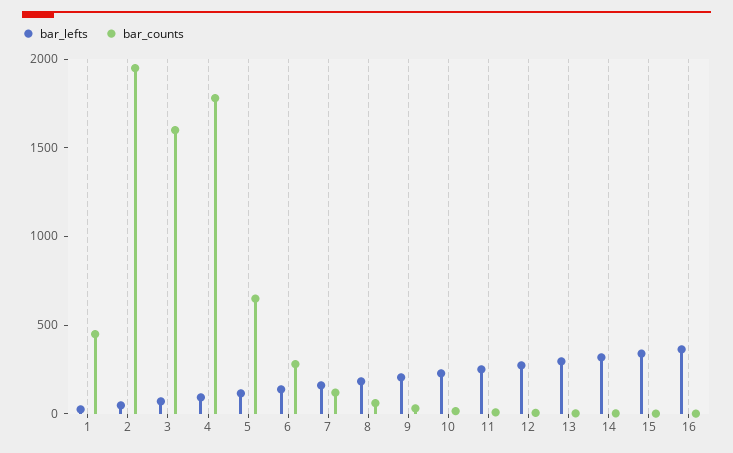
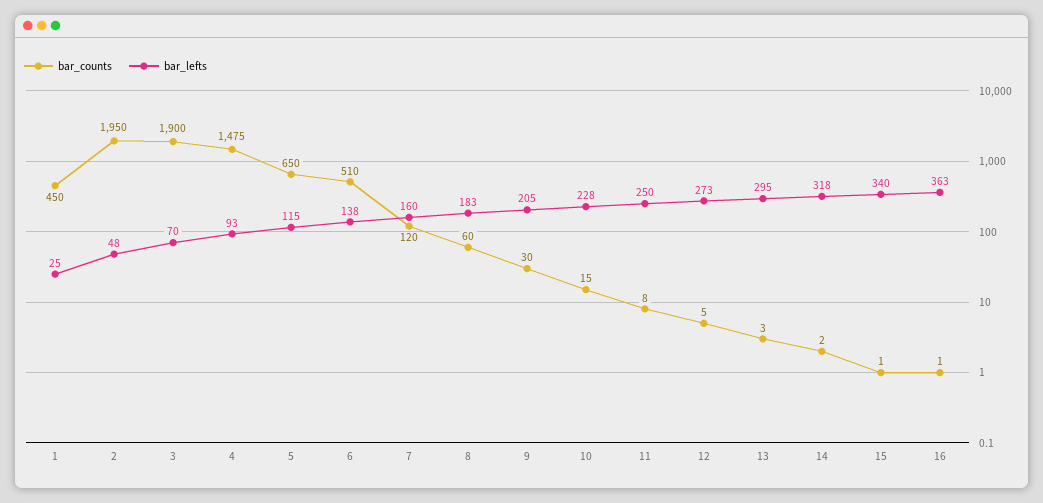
bar_counts, 3: 1600 -> 1900
bar_counts, 4: 1800 -> 1475
bar_counts, 6: 300 -> 510

